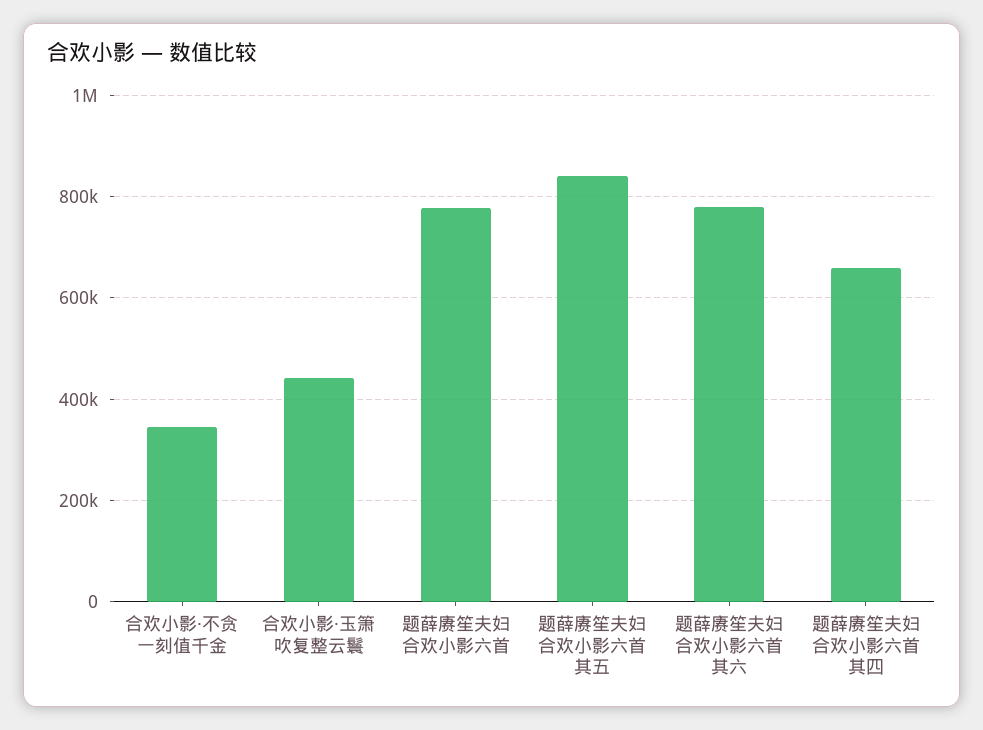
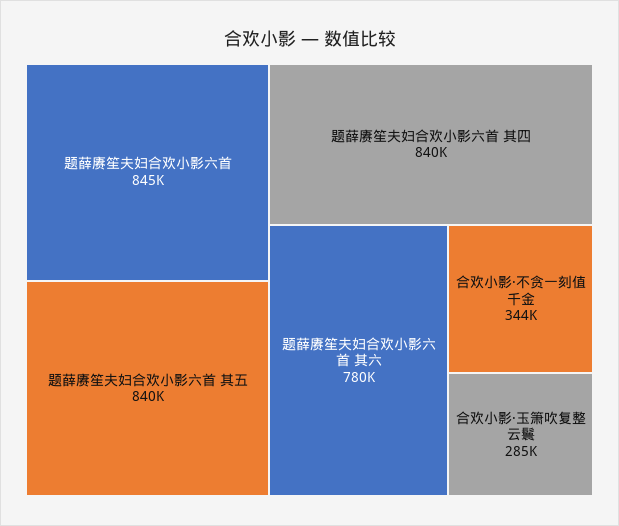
合欢小影·玉箫吹复整云鬟: 440000 -> 285000
题薛赓笙夫妇合欢小影六首: 780000 -> 845000
题薛赓笙夫妇合欢小影六首 其四: 660000 -> 840000

